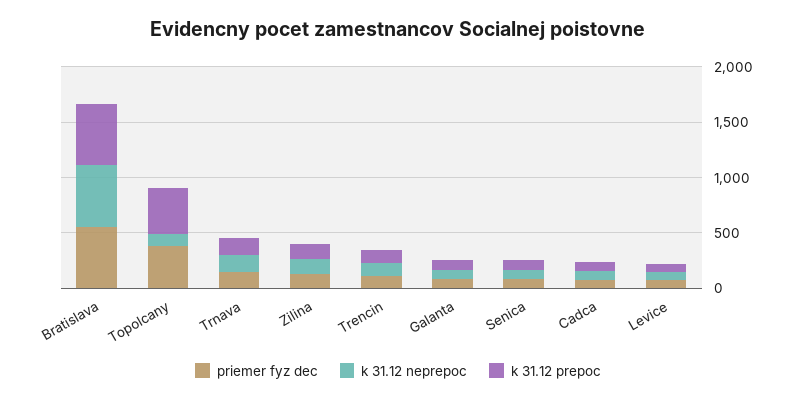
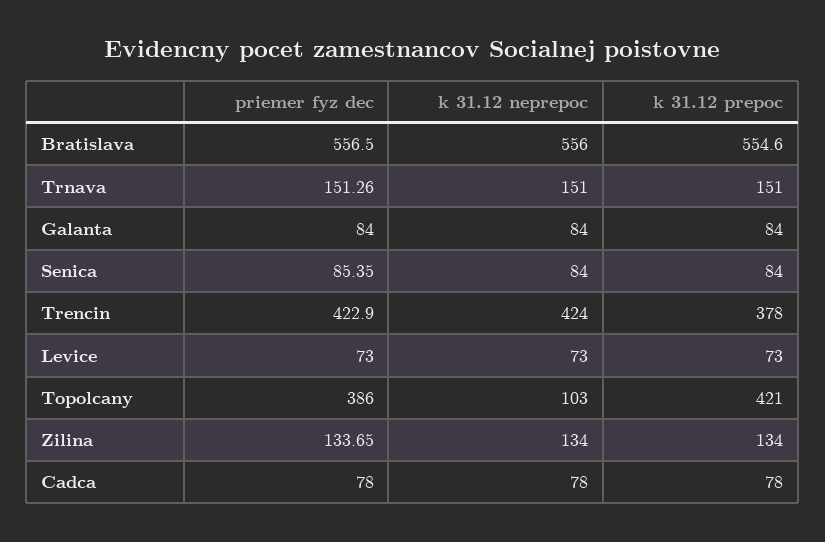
priemer fyz dec, Trencin: 100 -> 422.9
k 31.12 neprepoc, Trencin: 100 -> 424
k 31.12 prepoc, Trencin: 100 -> 378

